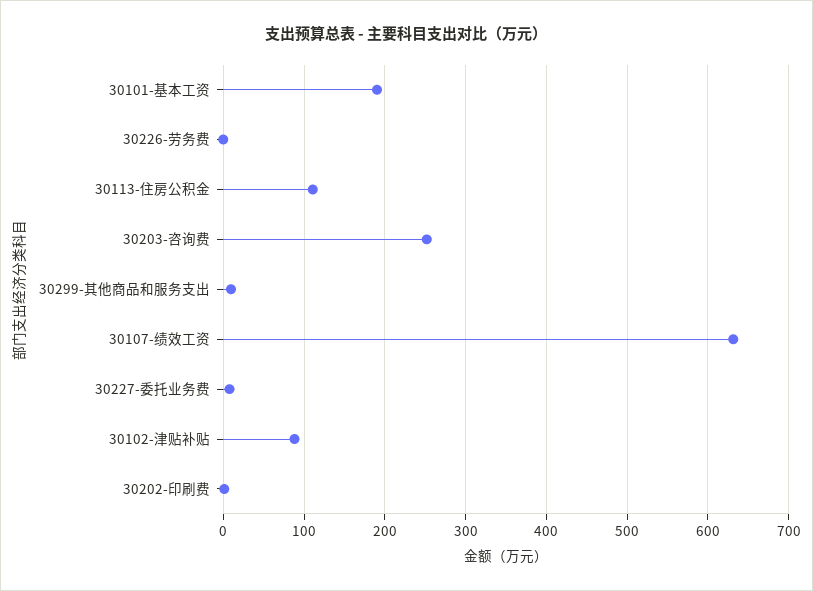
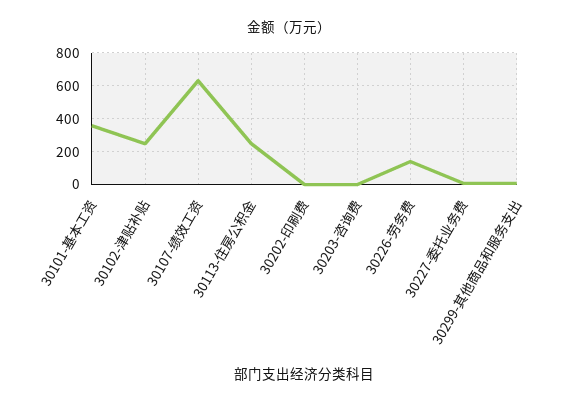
30101-基本工资: 190 -> 350
30226-劳务费: 0 -> 150
30113-住房公积金: 110 -> 250
30203-咨询费: 250 -> 0
30102-津贴补贴: 90 -> 250

